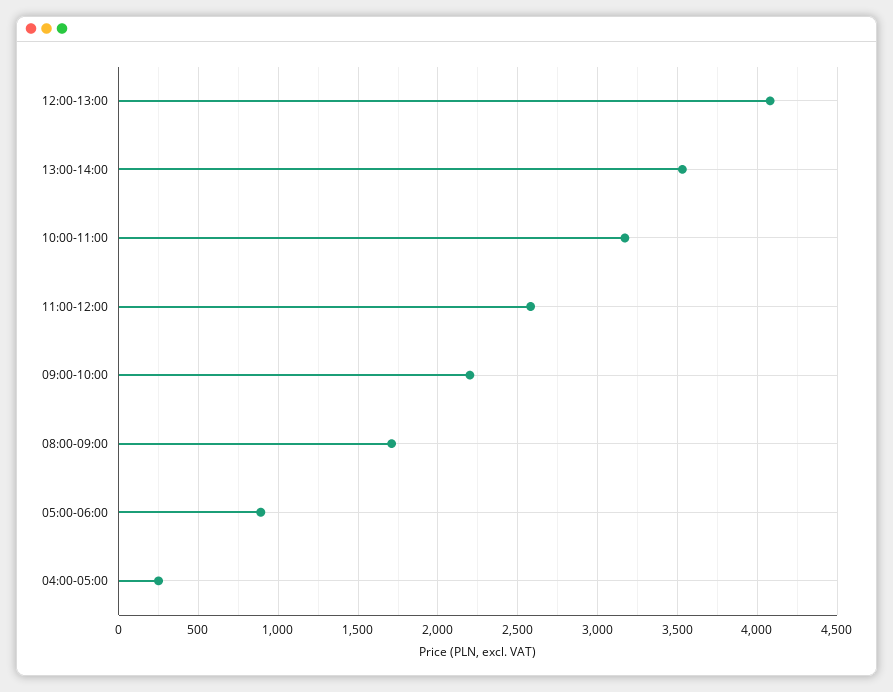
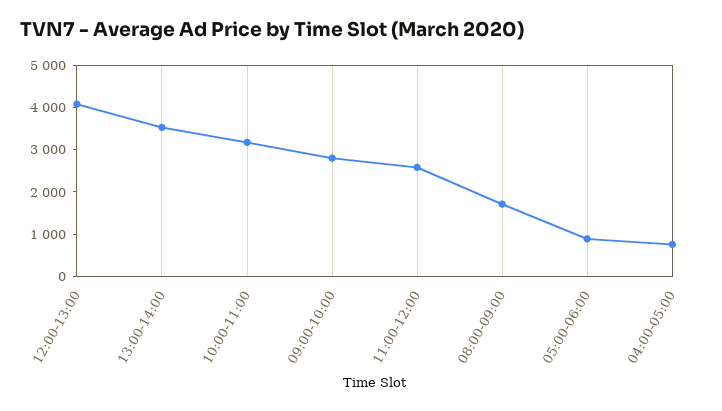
09:00-10:00: 2200 -> 2800
04:00-05:00: 250 -> 800

